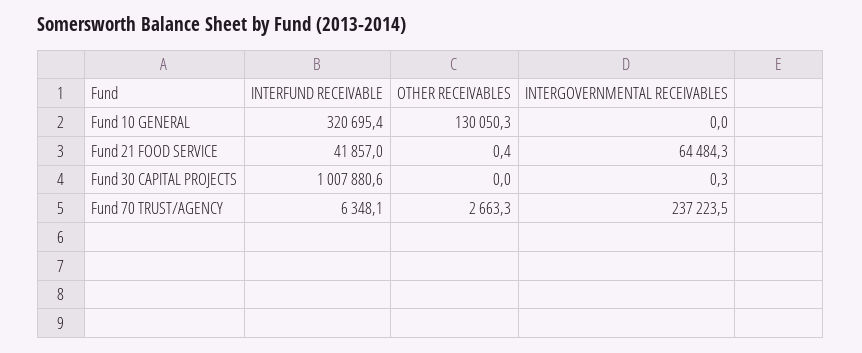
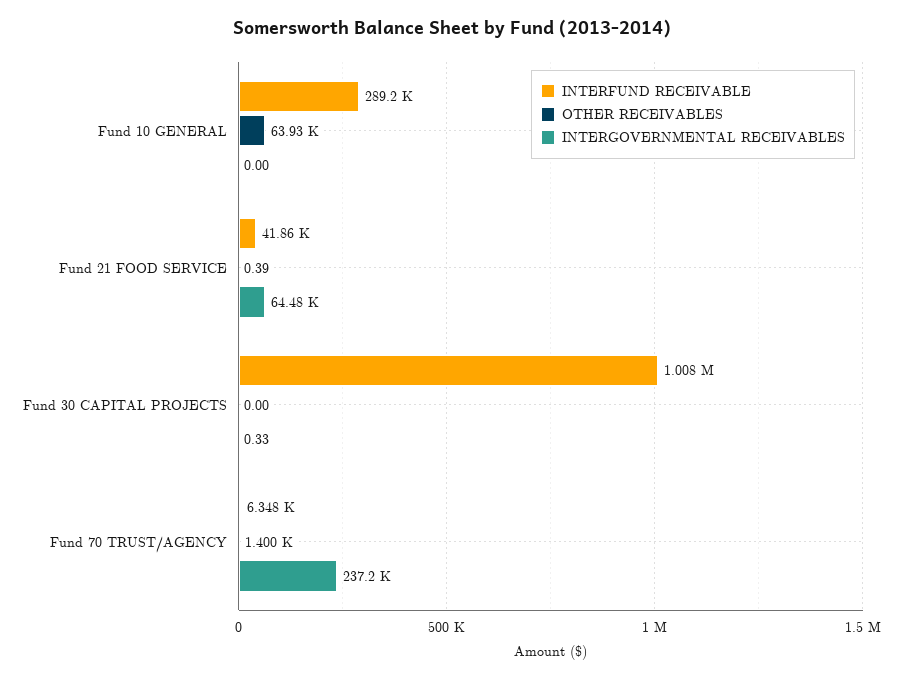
INTERFUND RECEIVABLE, Fund 10 GENERAL: 320695.4 -> 289200
OTHER RECEIVABLES, Fund 10 GENERAL: 130050.3 -> 63930
OTHER RECEIVABLES, Fund 70 TRUST/AGENCY: 2663.3 -> 1400

